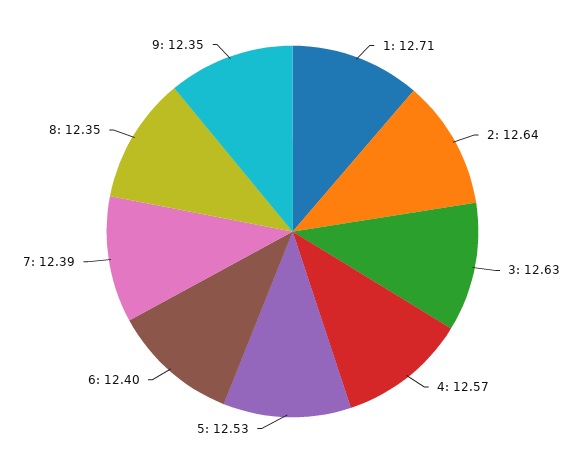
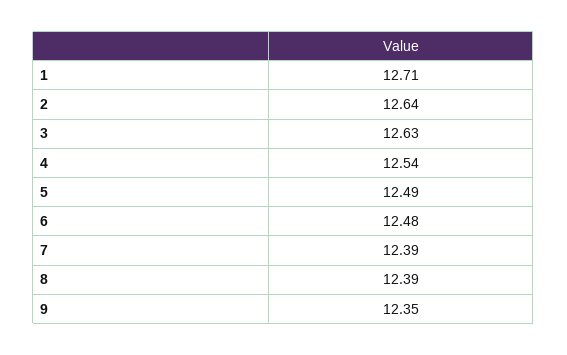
4: 12.57 -> 12.54
5: 12.53 -> 12.49
6: 12.4 -> 12.48
8: 12.35 -> 12.39

